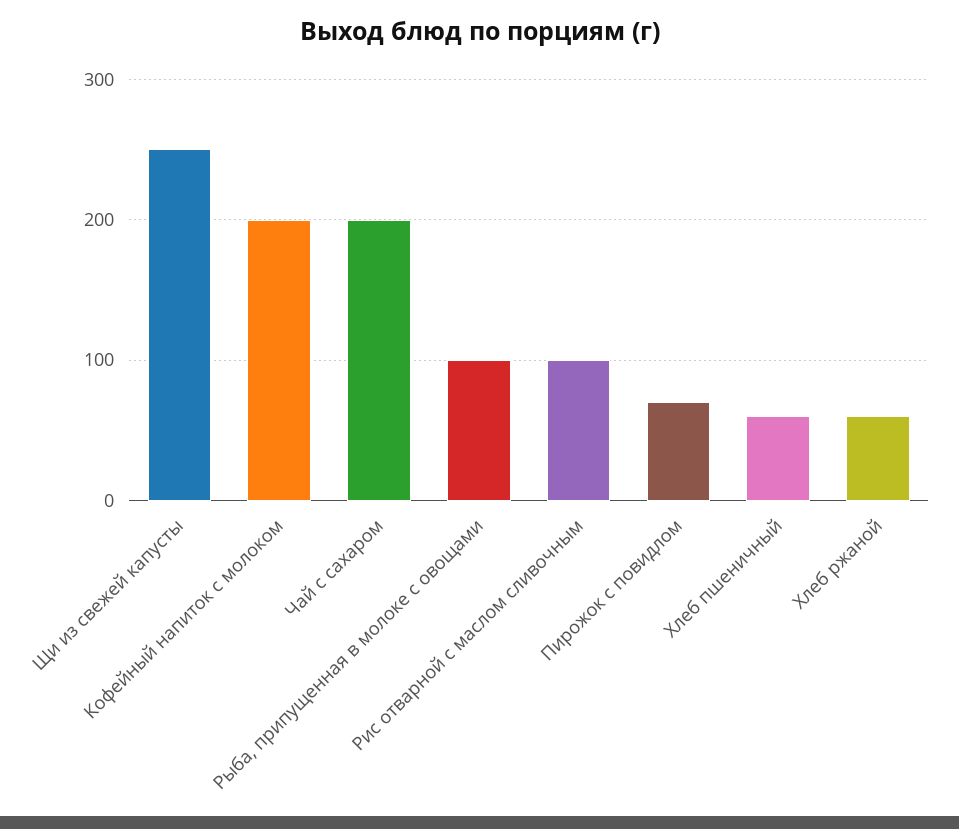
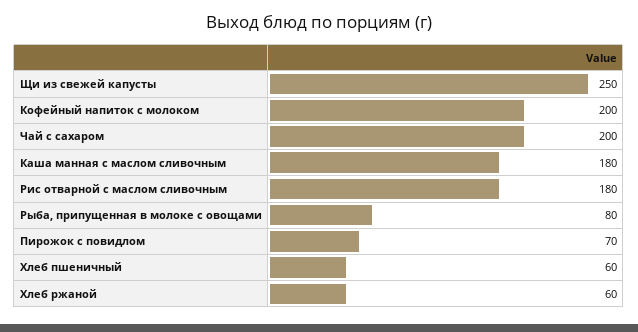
Рыба, припущенная в молоке с овощами: 100 -> 80
Рис отварной с маслом сливочным: 100 -> 180
Каша манная с маслом сливочным: none -> 180

